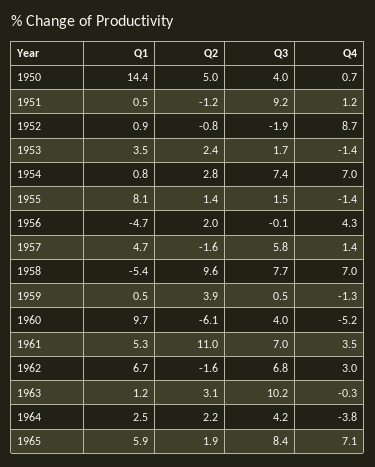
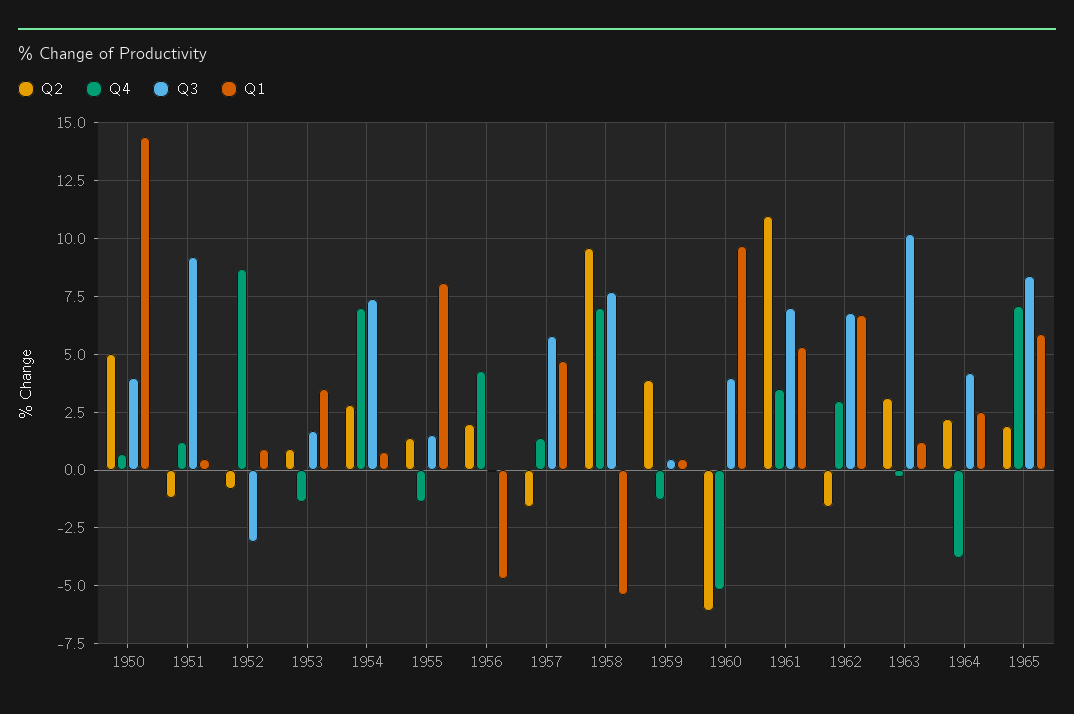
Q3, 1952: -1.9 -> -3
Q2, 1953: 2.4 -> 1

